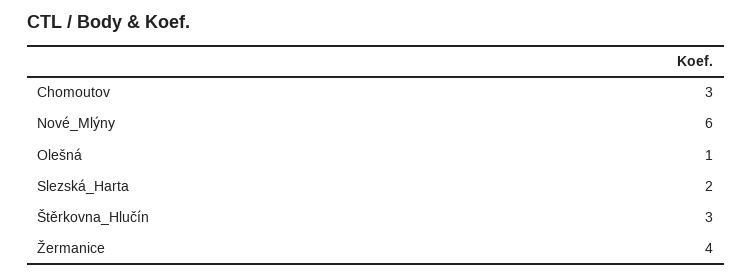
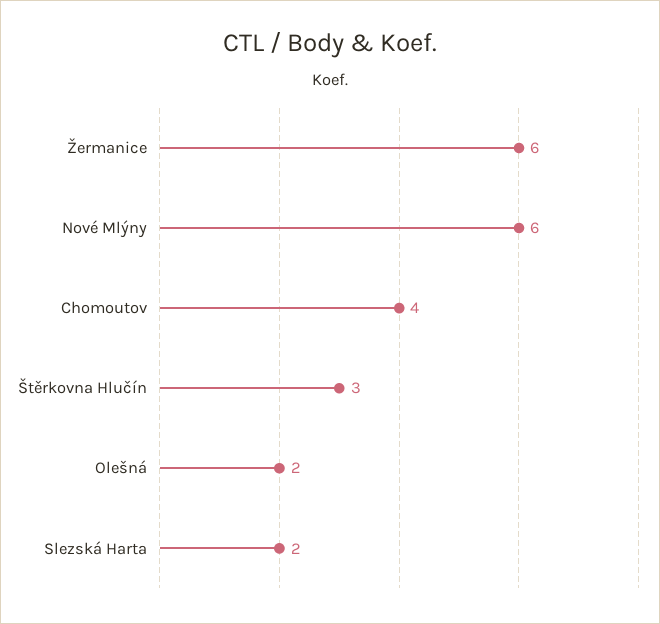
Chomoutov: 3 -> 4
Olešná: 1 -> 2
Žermanice: 4 -> 6

